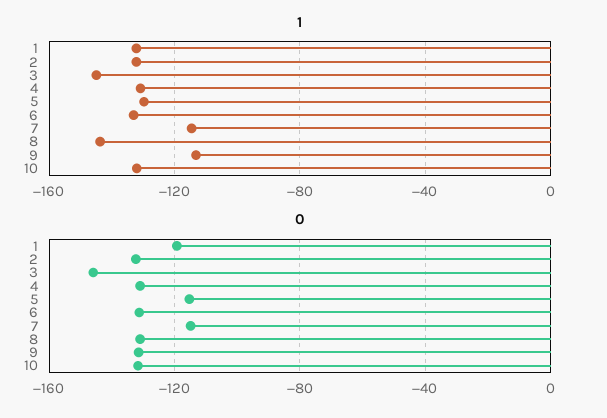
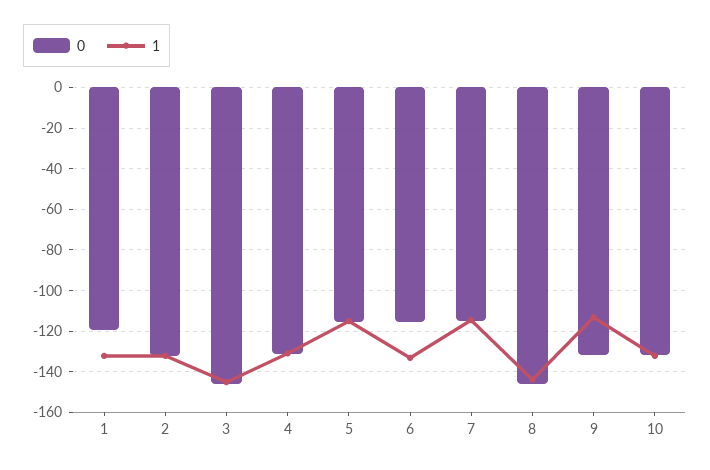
1, 5: -130 -> -115
0, 6: -130 -> -115
0, 8: -130 -> -145

